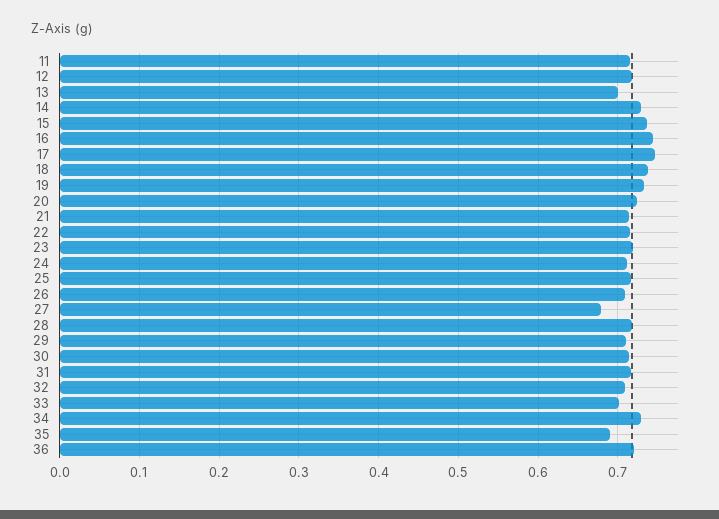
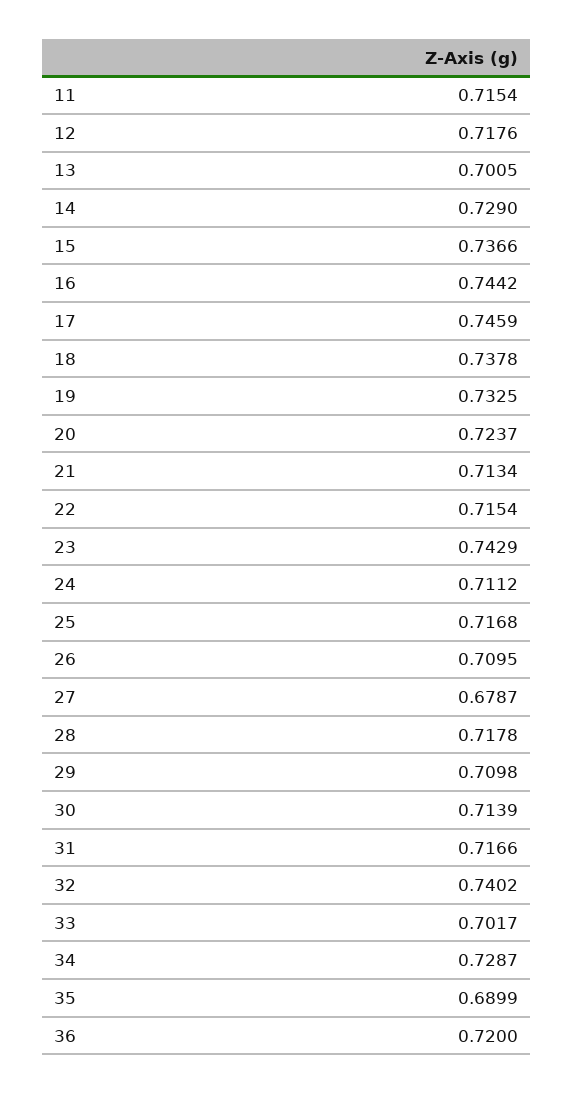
23: 0.72 -> 0.7429
32: 0.71 -> 0.7402

